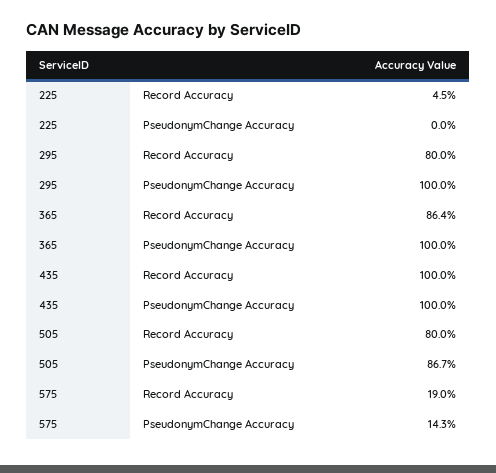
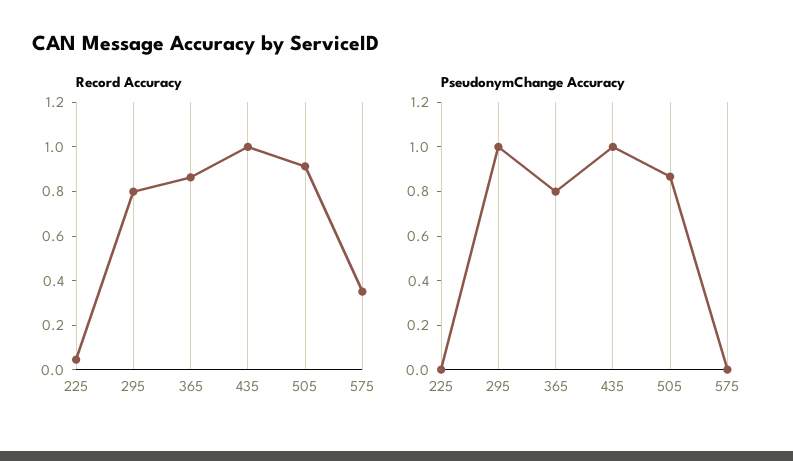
PseudonymChange Accuracy, 365: 1 -> 0.8
Record Accuracy, 505: 0.8 -> 0.9
Record Accuracy, 575: 0.19 -> 0.35
PseudonymChange Accuracy, 575: 0.143 -> 0

